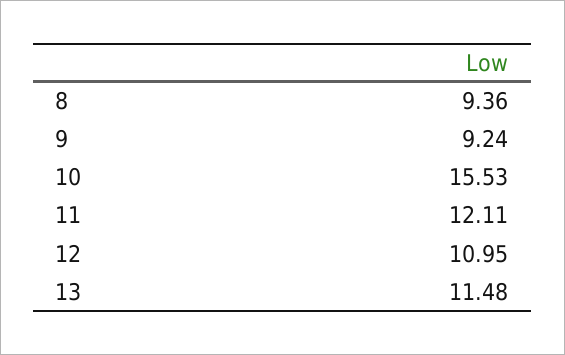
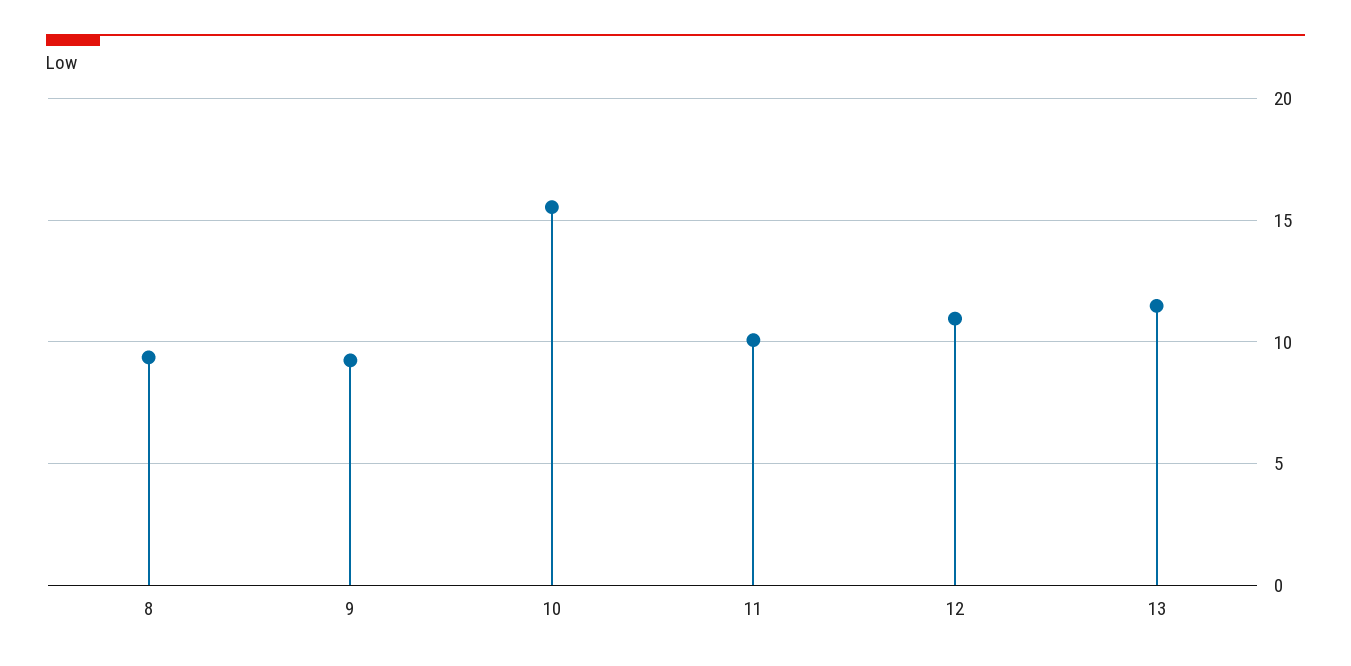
11: 12.11 -> 10

